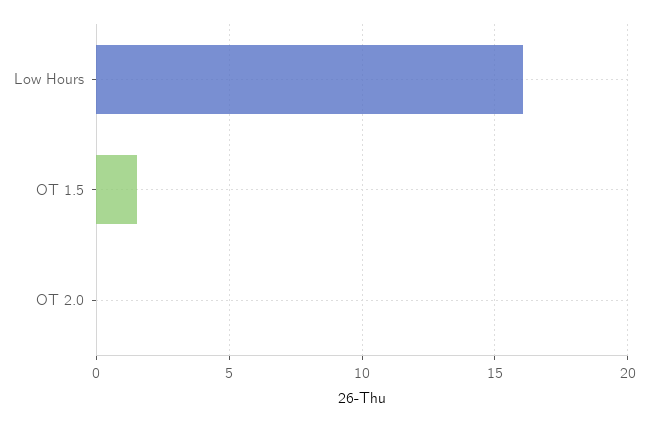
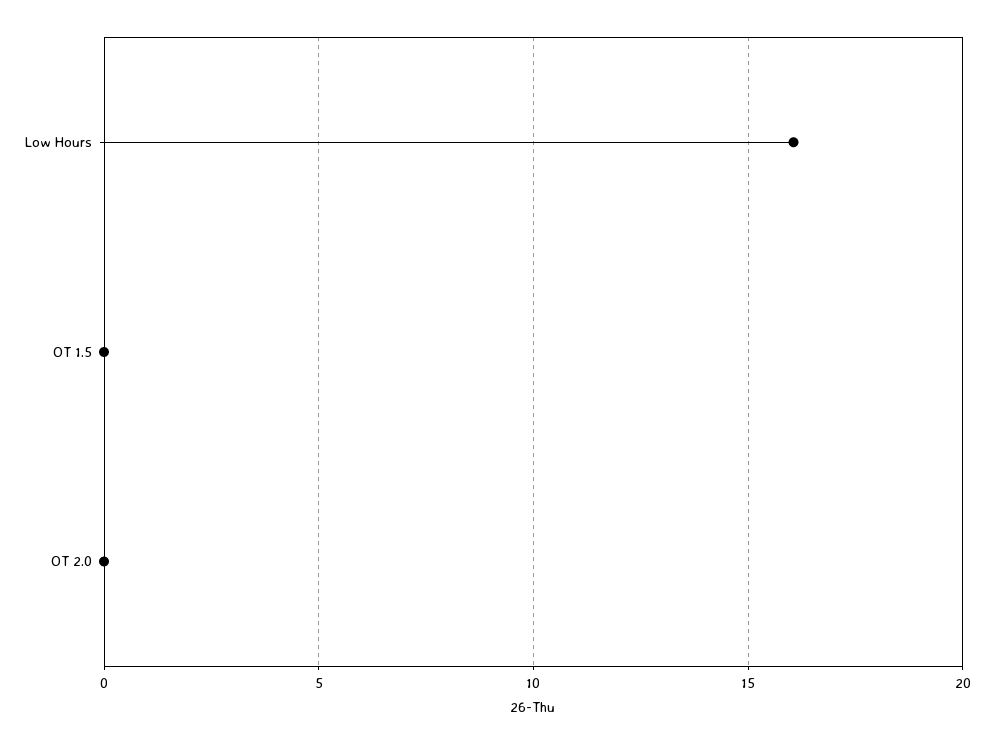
OT 1.5: 1.5 -> 0

